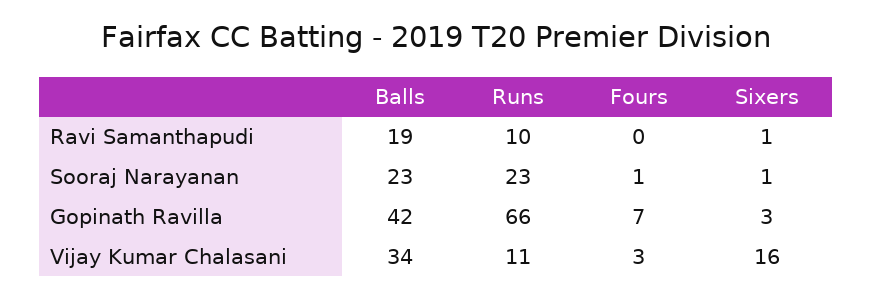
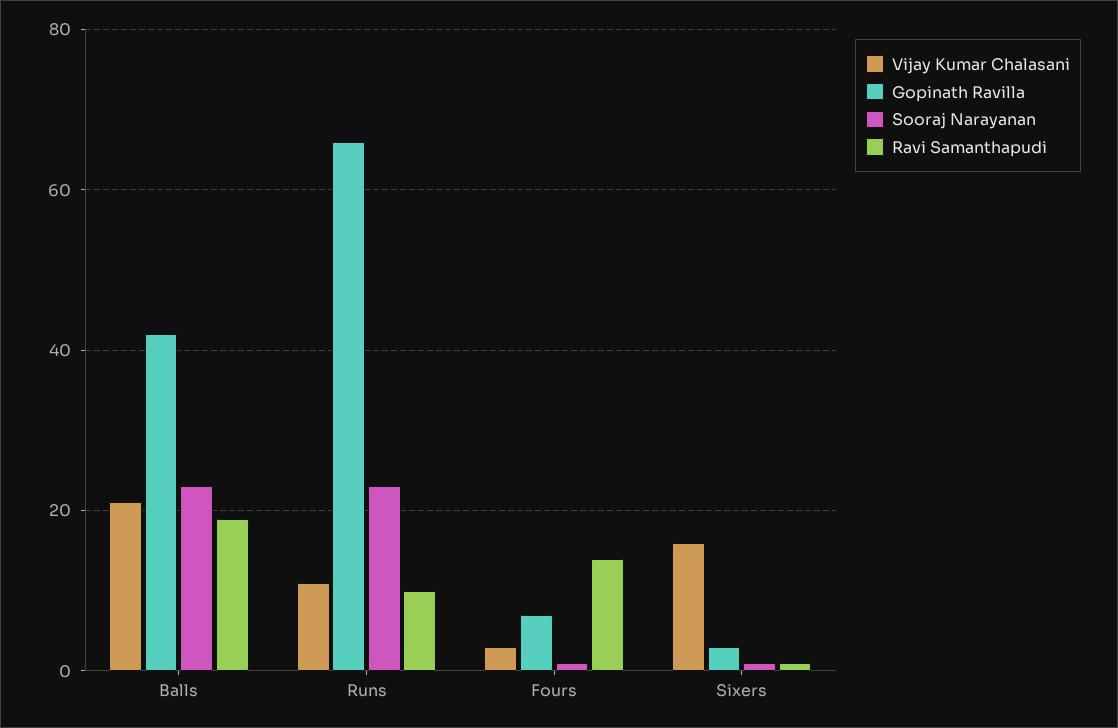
Ravi Samanthapudi, Fours: 0 -> 15
Vijay Kumar Chalasani, Balls: 34 -> 20

